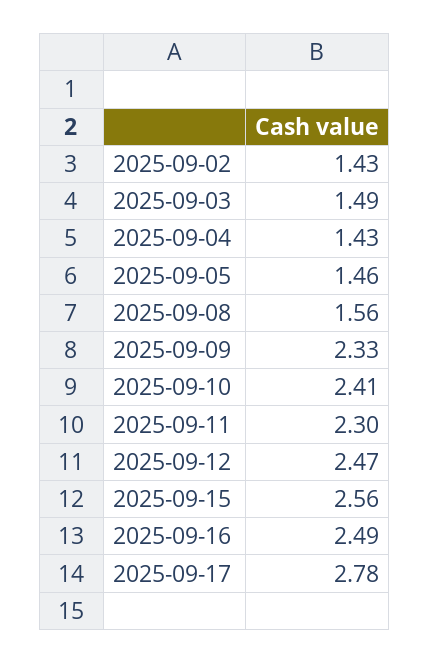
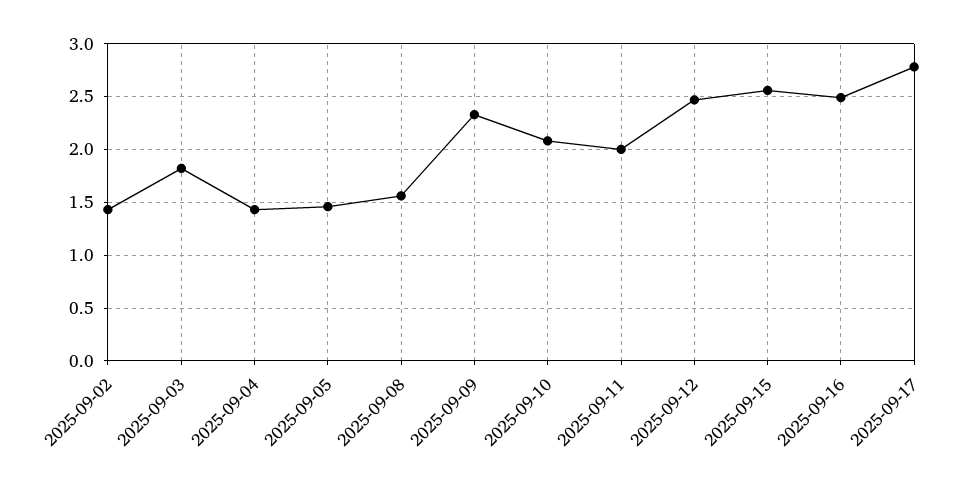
2025-09-03: 1.49 -> 1.8
2025-09-10: 2.41 -> 2.1
2025-09-11: 2.3 -> 2

